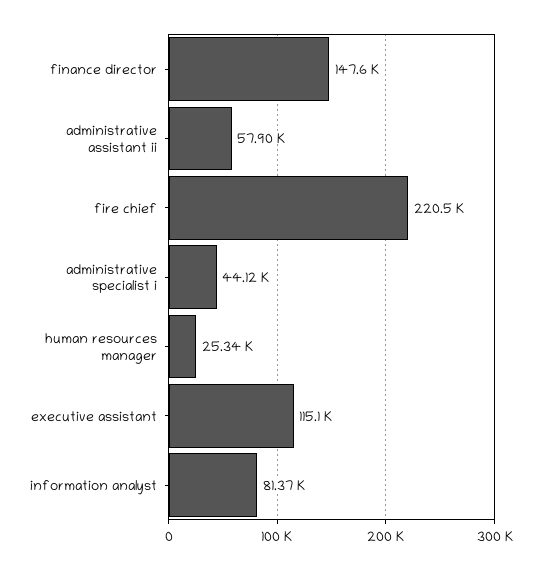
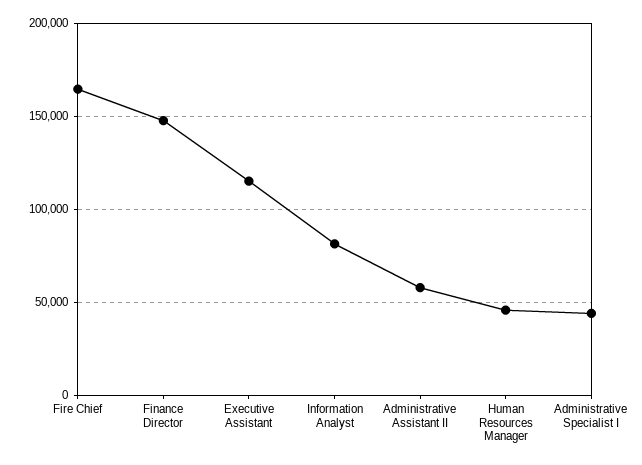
fire chief: 220500 -> 165000
human resources manager: 25340 -> 45000

